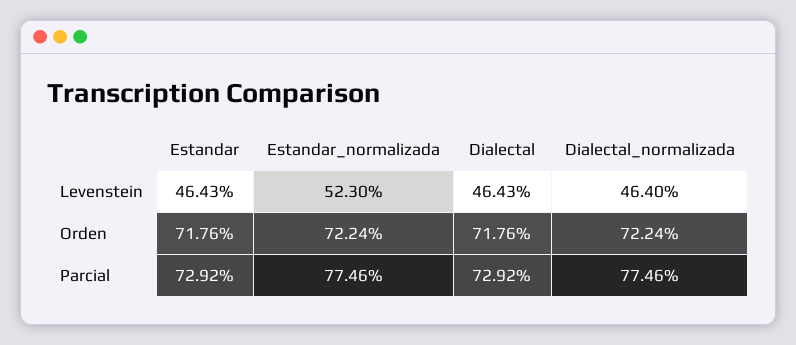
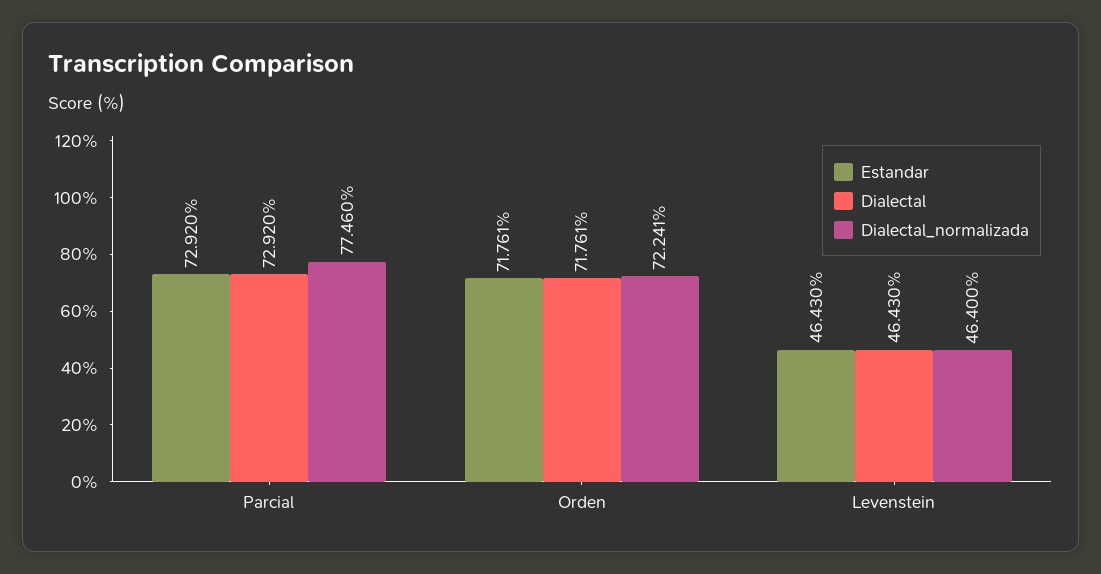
Estandar_normalizada, Levenstein: 52.3 -> none
Estandar_normalizada, Orden: 72.24 -> none
Estandar_normalizada, Parcial: 77.46 -> none

